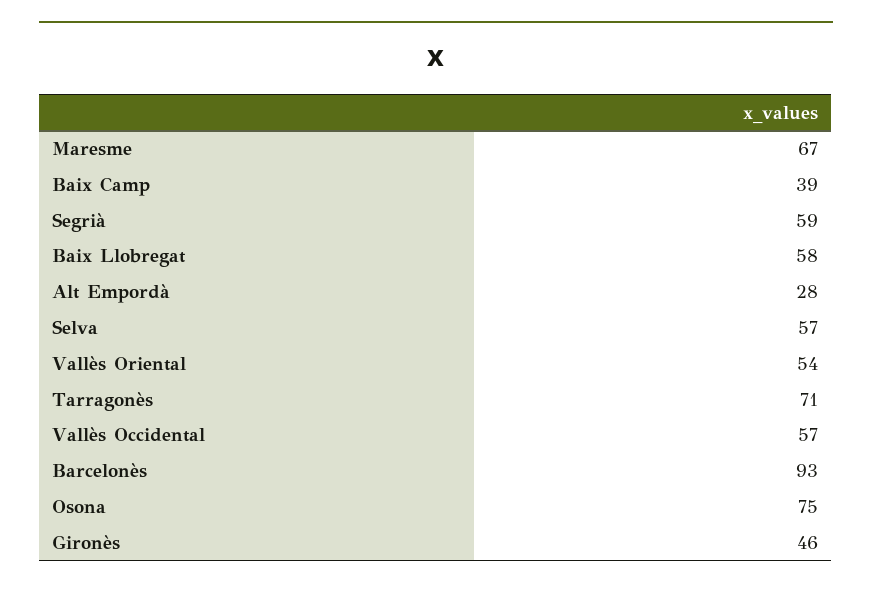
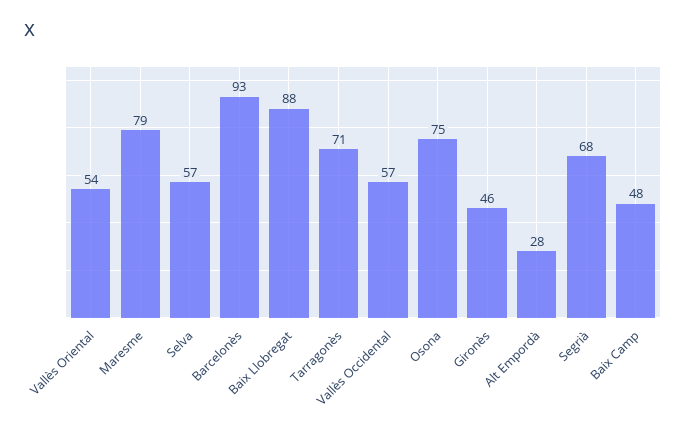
Maresme: 67 -> 79
Baix Camp: 39 -> 48
Segrià: 59 -> 68
Baix Llobregat: 58 -> 88

